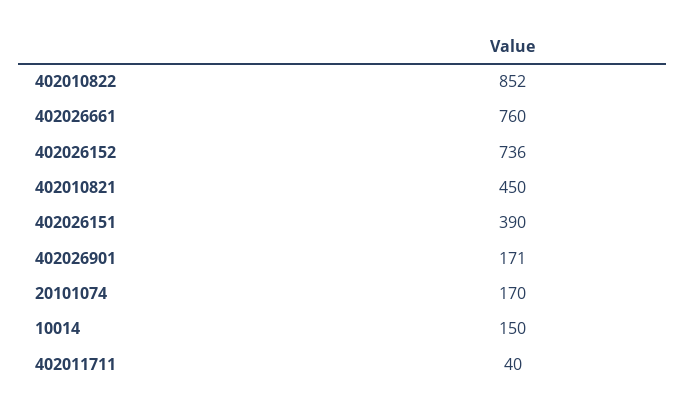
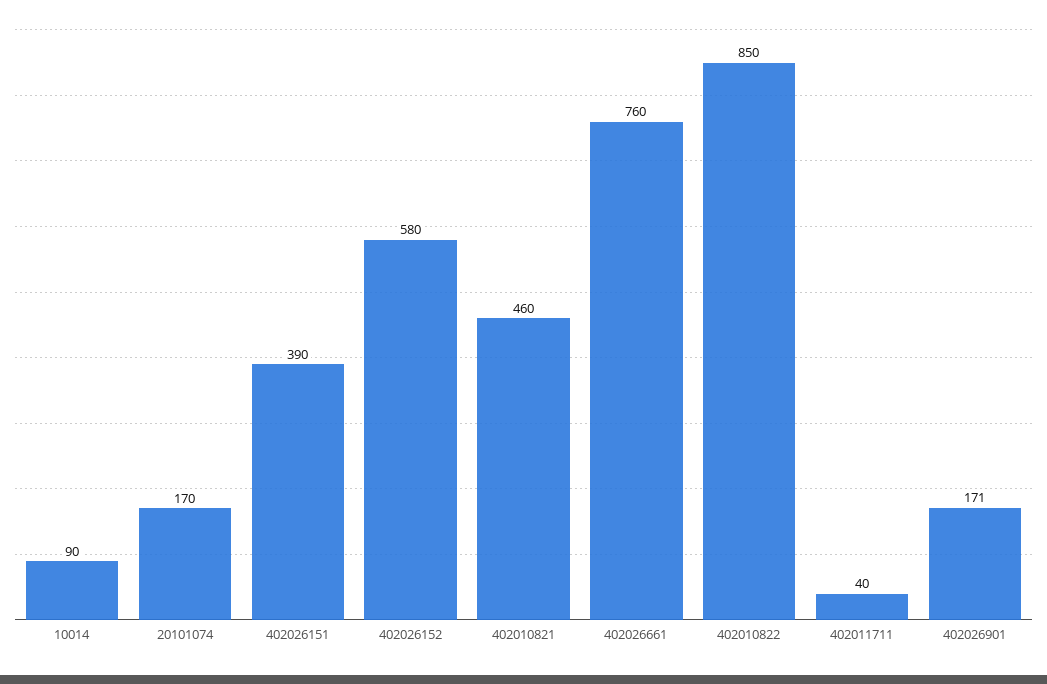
402010822: 852 -> 850
402026152: 736 -> 580
402010821: 450 -> 460
10014: 150 -> 90

